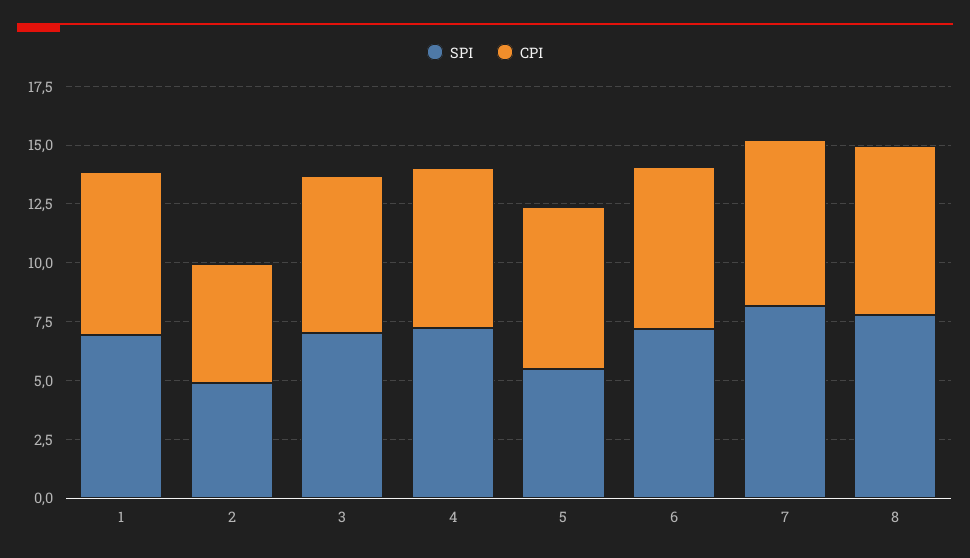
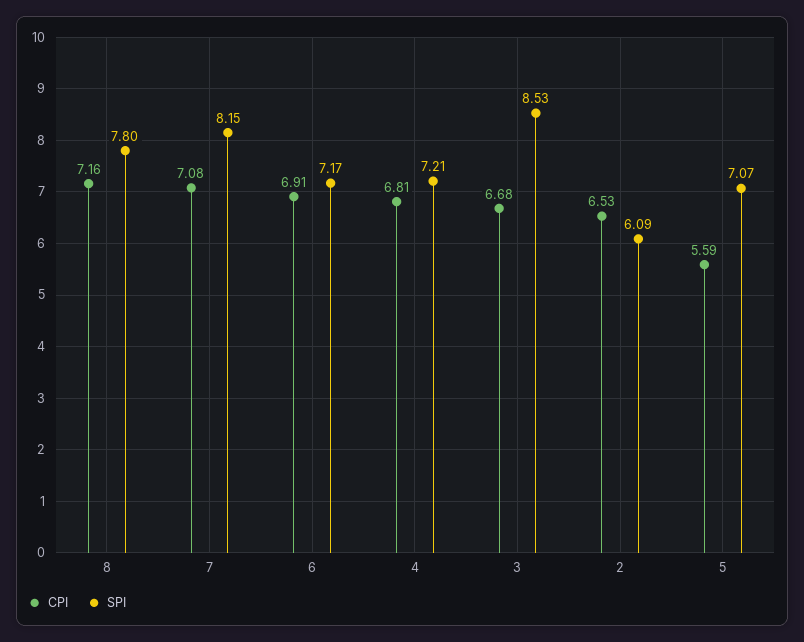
SPI, 1: 7 -> none
CPI, 1: 7 -> none
SPI, 2: 5 -> 6.09
CPI, 2: 5 -> 6.53
SPI, 3: 7 -> 8.53
SPI, 5: 5.5 -> 7.07
CPI, 5: 7 -> 5.59

